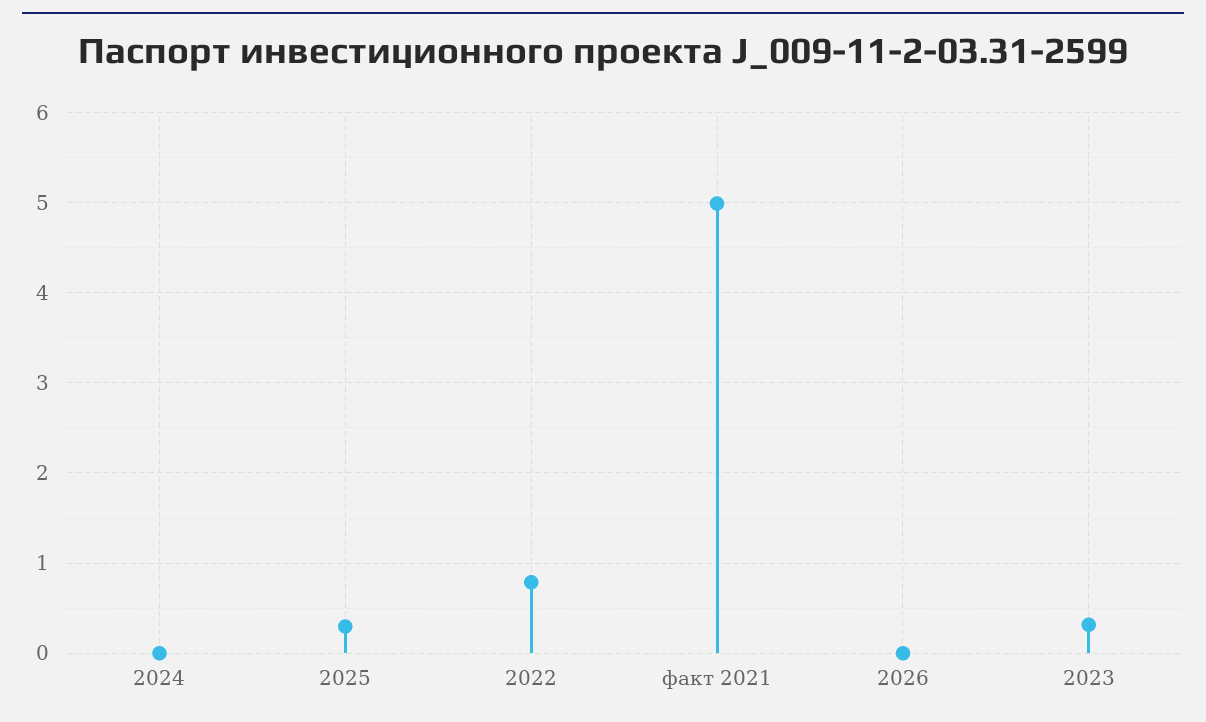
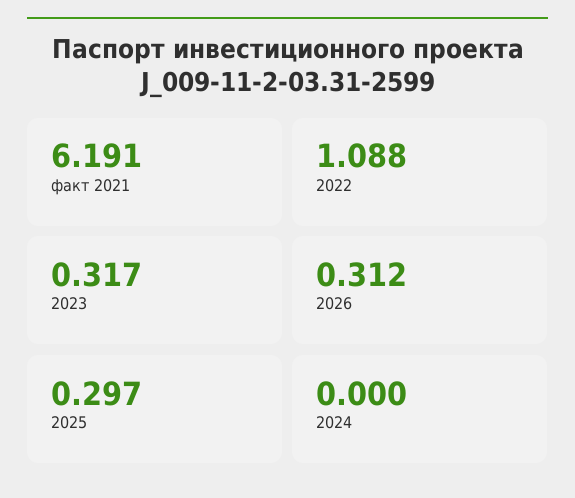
2022: 0.8 -> 1.088
факт 2021: 5 -> 6.191
2026: 0 -> 0.312

